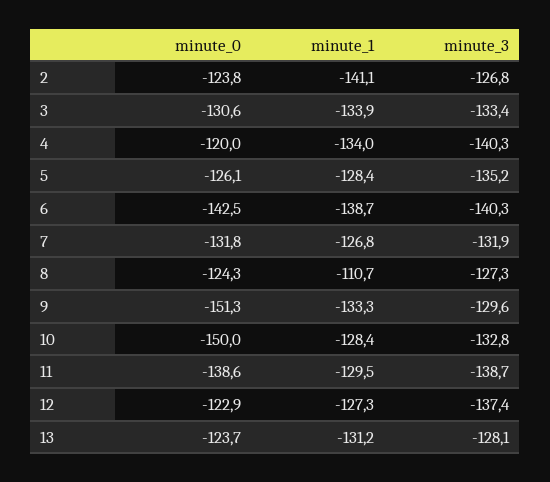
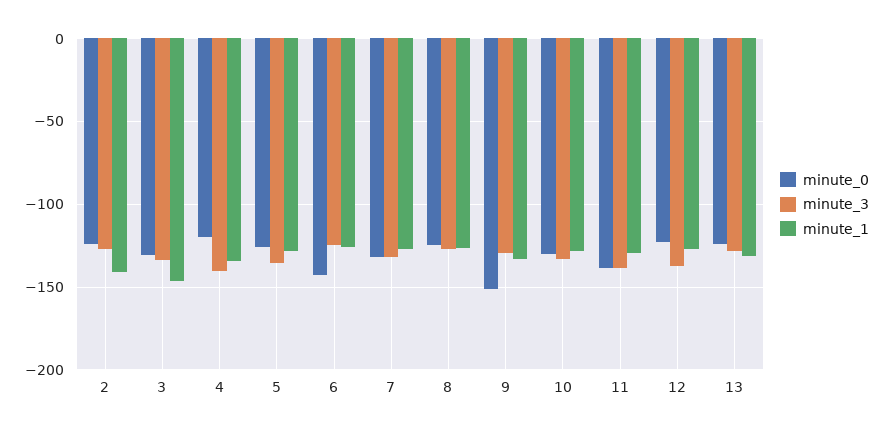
minute_1, 3: -133.9 -> -145
minute_1, 6: -138.7 -> -125
minute_3, 6: -140.3 -> -125
minute_1, 8: -110.7 -> -125
minute_0, 10: -150 -> -130

